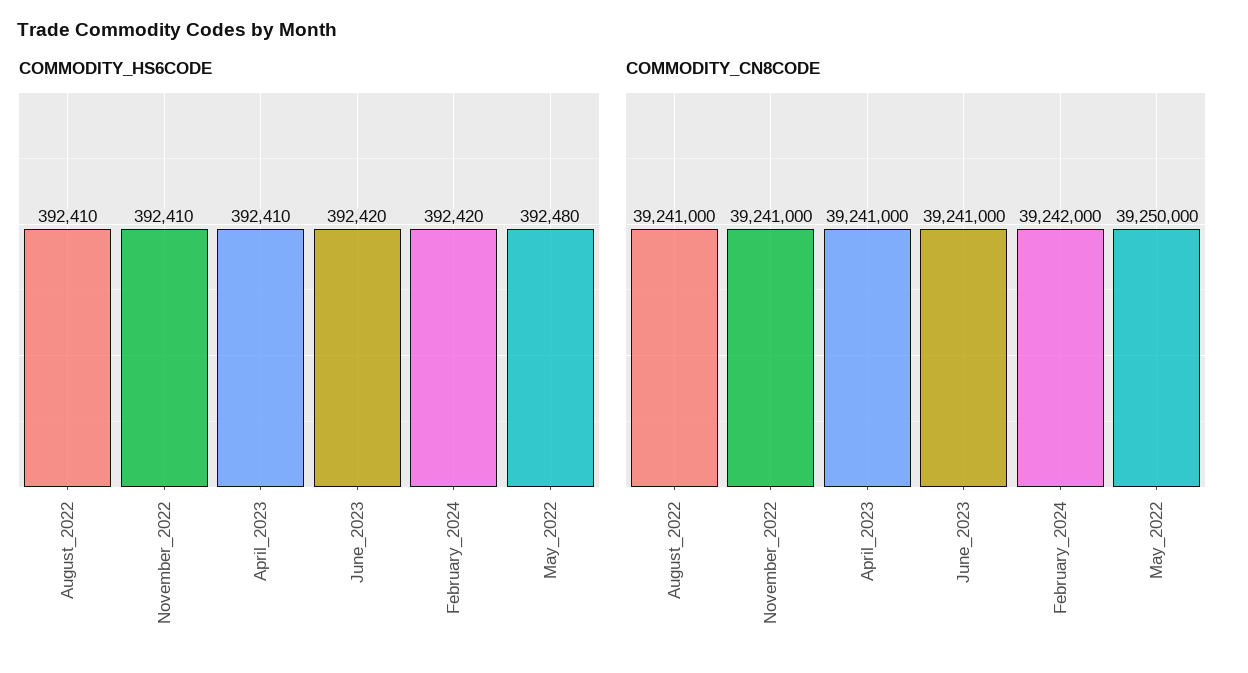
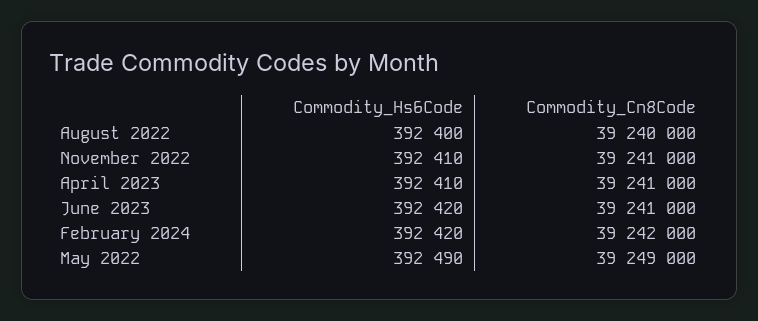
COMMODITY_HS6CODE, August_2022: 392410 -> 392400
COMMODITY_HS6CODE, May_2022: 392480 -> 392490
COMMODITY_CN8CODE, August_2022: 39241000 -> 39240000
COMMODITY_CN8CODE, May_2022: 39250000 -> 39249000

